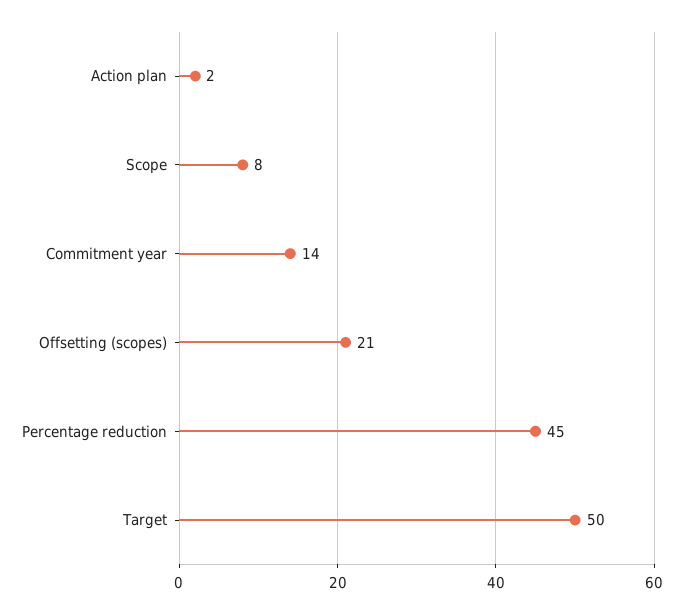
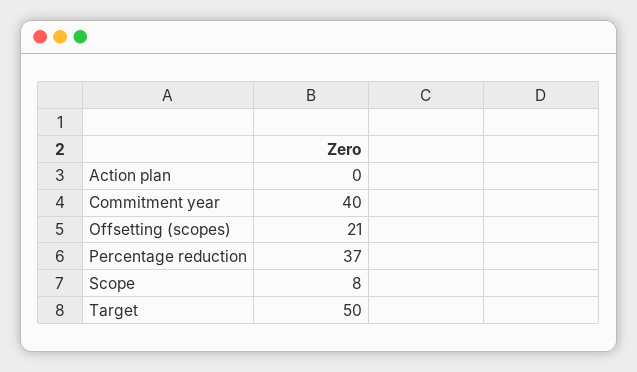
Action plan: 2 -> 0
Commitment year: 14 -> 40
Percentage reduction: 45 -> 37

